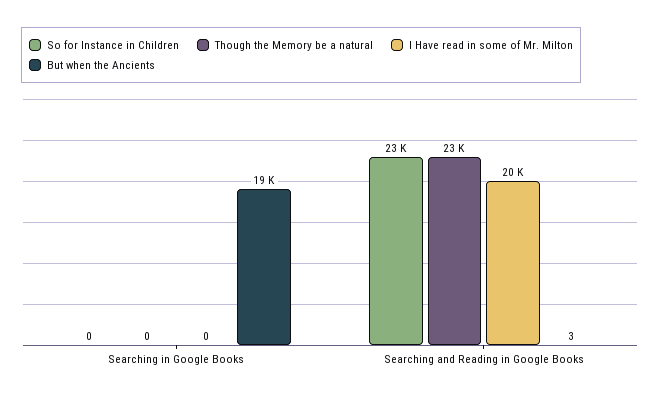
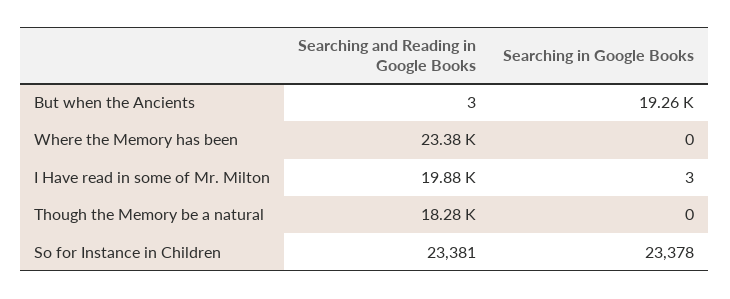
So for Instance in Children, Searching in Google Books: 0 -> 23378
I Have read in some of Mr. Milton, Searching in Google Books: 0 -> 3
Though the Memory be a natural, Searching and Reading in Google Books: 23000 -> 18280
Where the Memory has been, Searching and Reading in Google Books: none -> 23380
Where the Memory has been, Searching in Google Books: none -> 0

